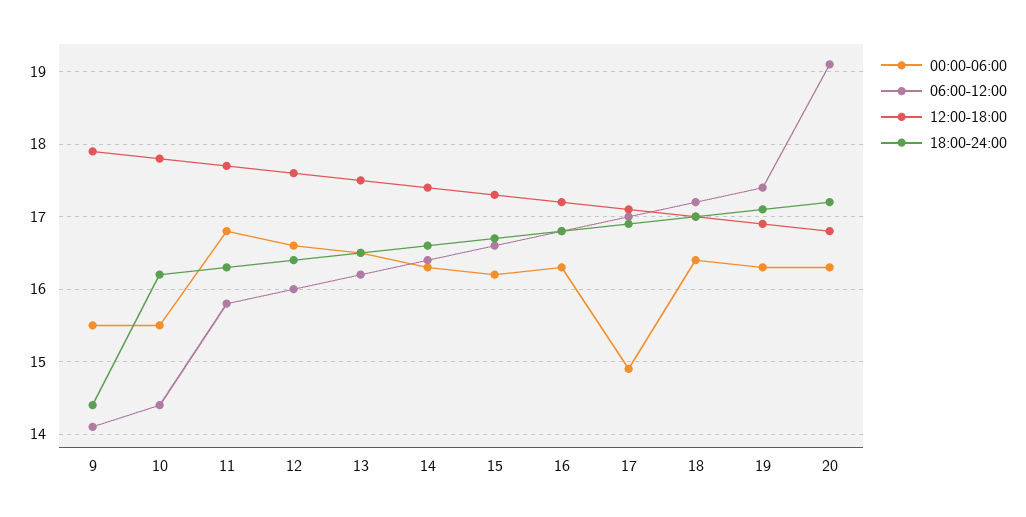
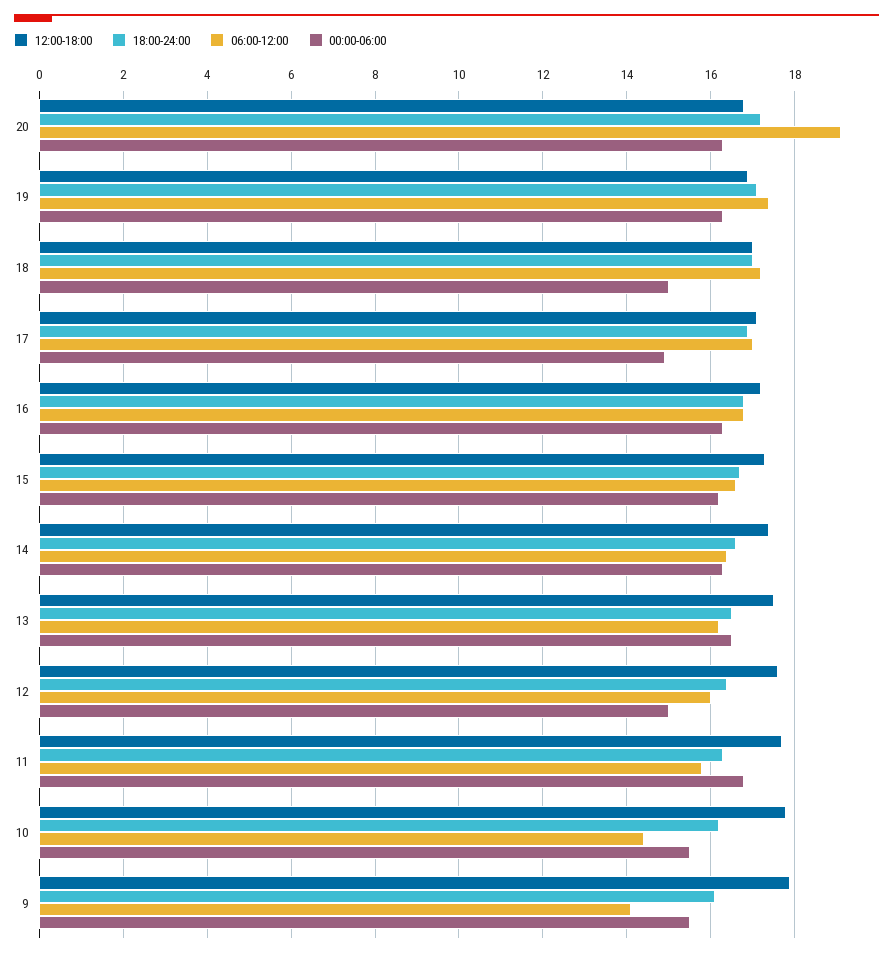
18:00-24:00, 9: 14.4 -> 16
00:00-06:00, 12: 16.6 -> 15
00:00-06:00, 18: 16.4 -> 15

